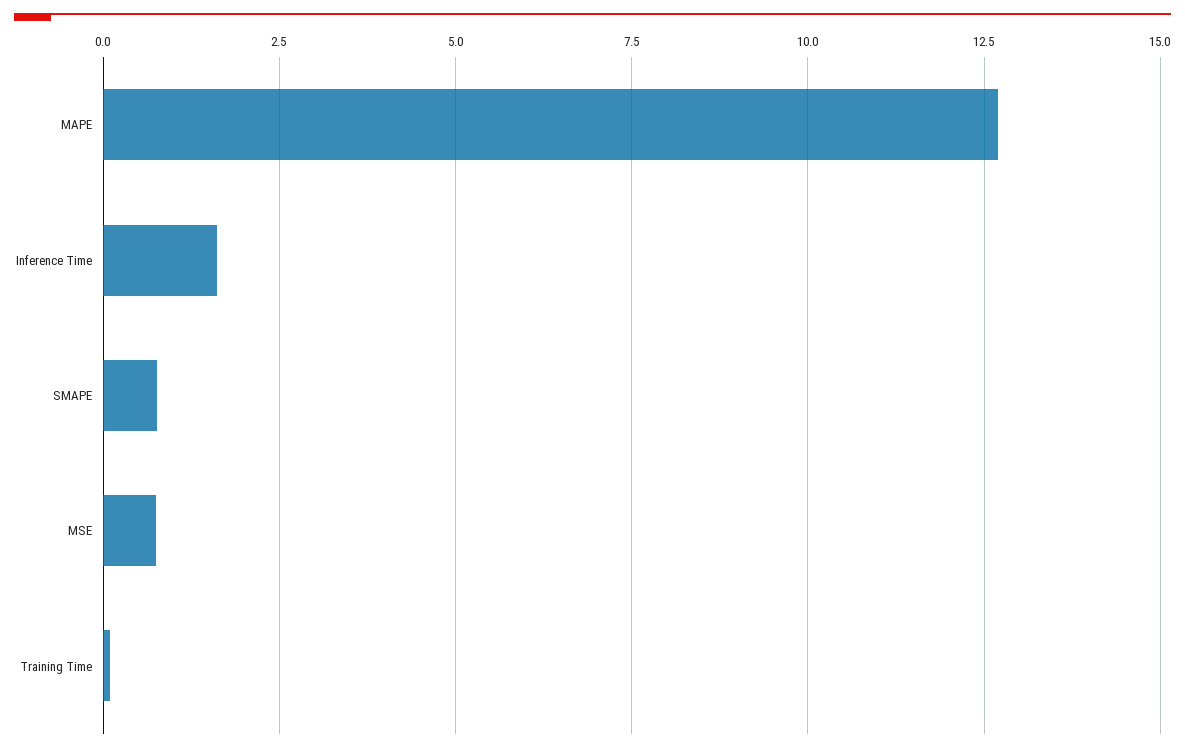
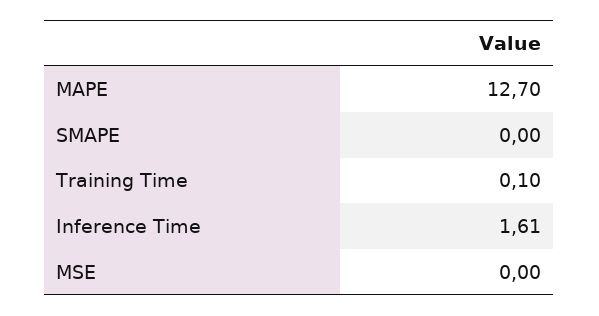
SMAPE: 0.75 -> 0
MSE: 0.75 -> 0

